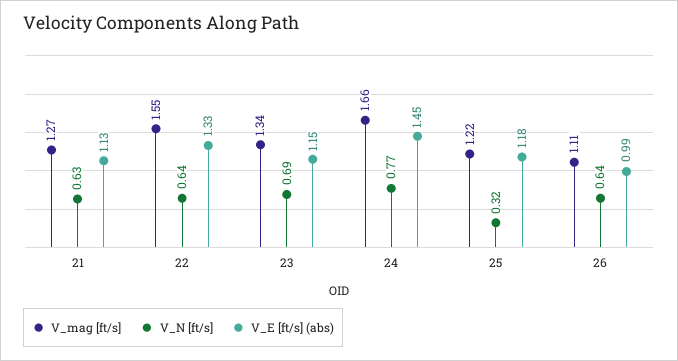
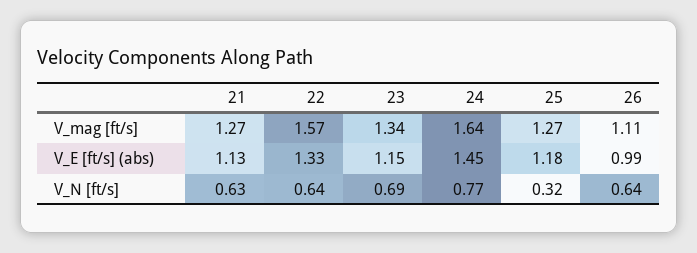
V_mag [ft/s], 22: 1.55 -> 1.57
V_mag [ft/s], 24: 1.66 -> 1.64
V_mag [ft/s], 25: 1.22 -> 1.27

